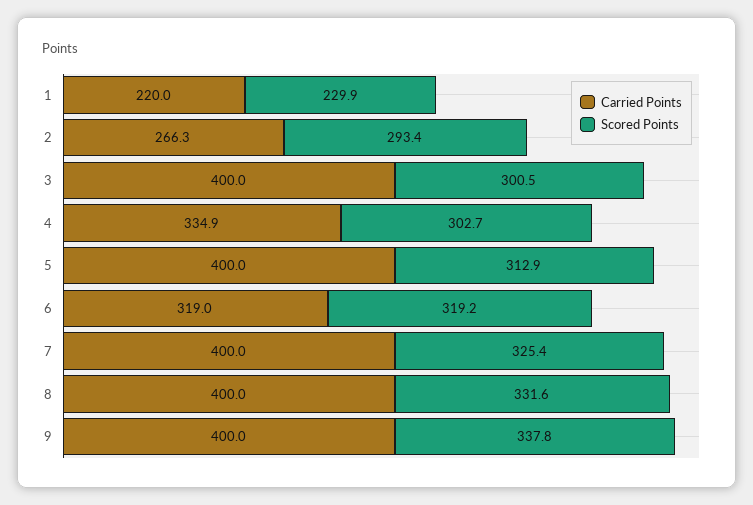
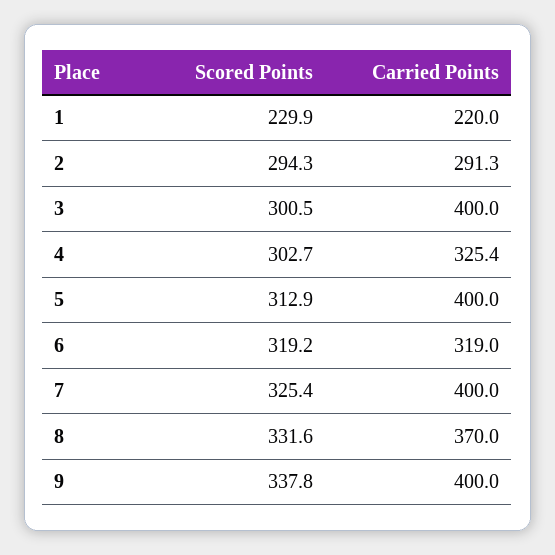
Carried Points, 2: 266.3 -> 291.3
Scored Points, 2: 293.4 -> 294.3
Carried Points, 4: 334.9 -> 325.4
Carried Points, 8: 400 -> 370

